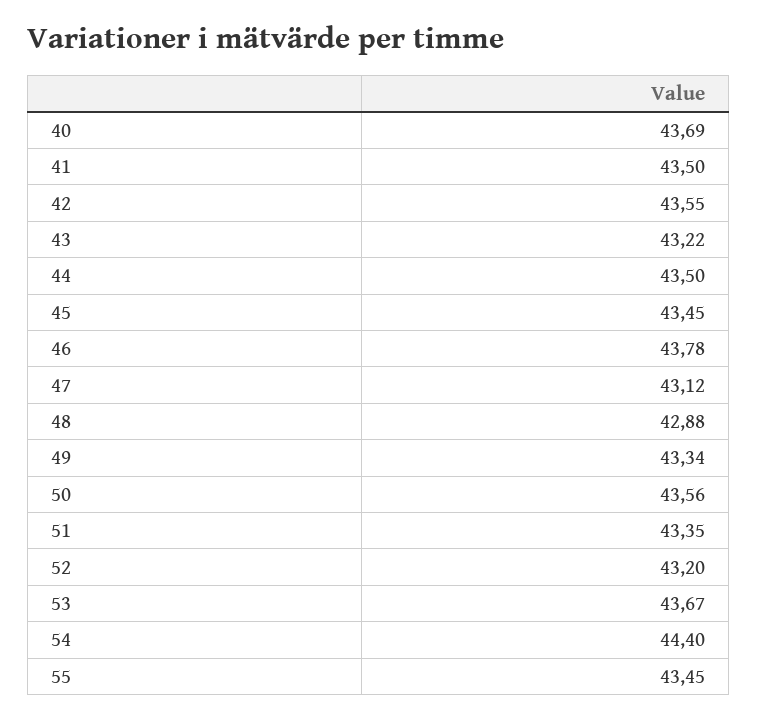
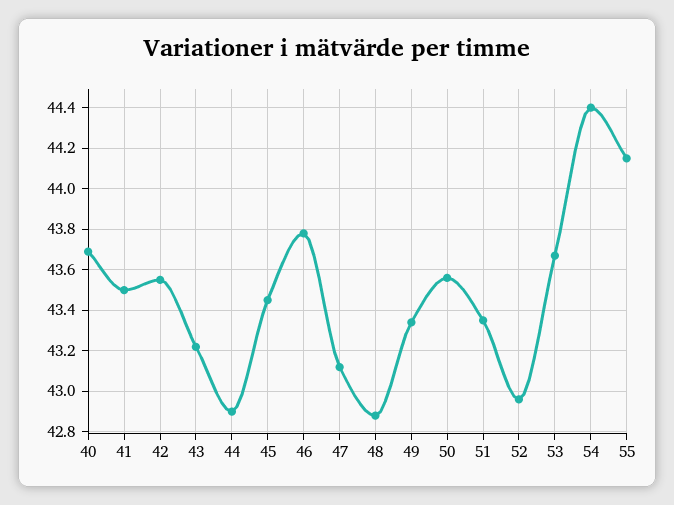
44: 43.5 -> 42.9
52: 43.2 -> 42.95
55: 43.45 -> 44.15

